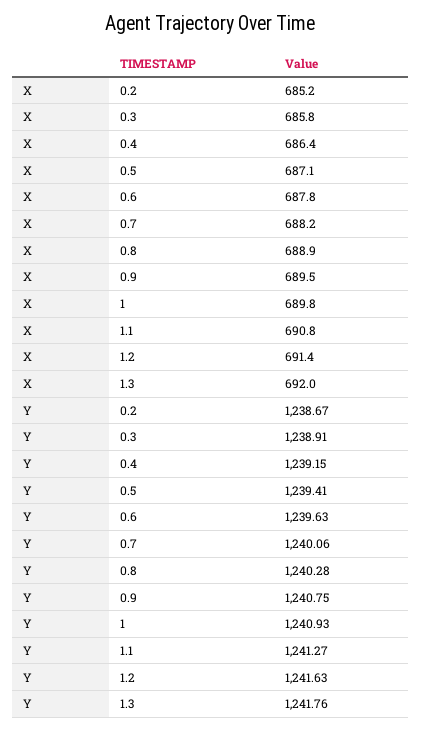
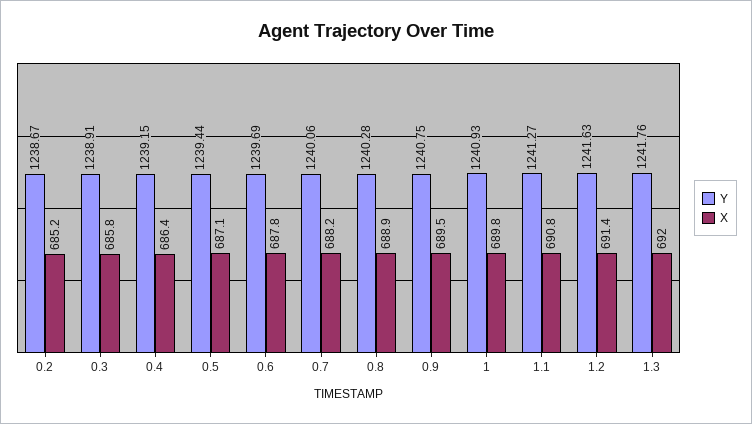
Y, 0.5: 1239.41 -> 1239.44
Y, 0.6: 1239.63 -> 1239.69

